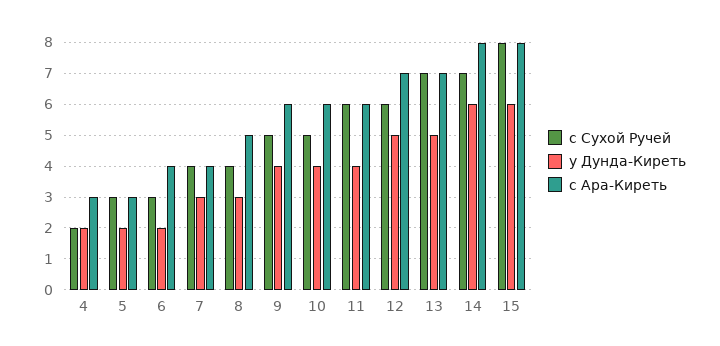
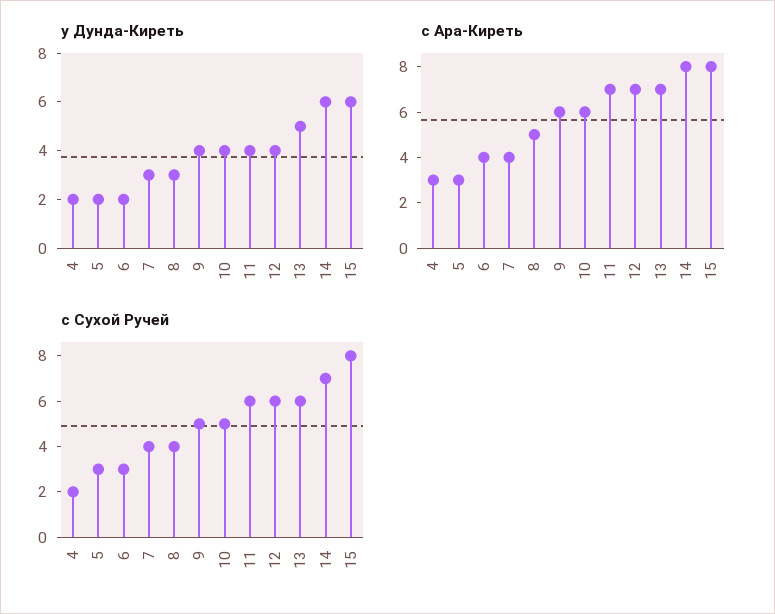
с Ара-Киреть, 11: 6 -> 7
у Дунда-Киреть, 12: 5 -> 4
с Сухой Ручей, 13: 7 -> 6

